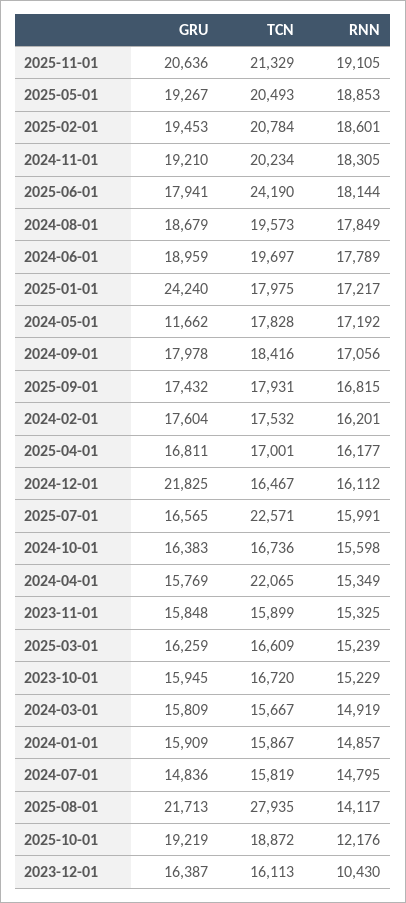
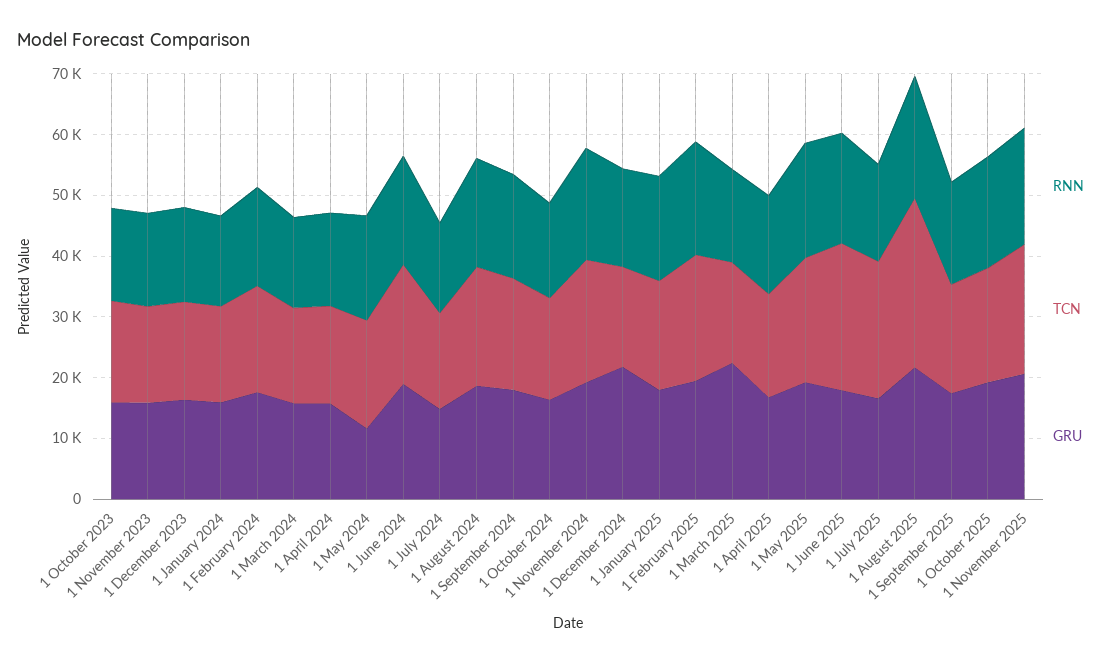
GRU, 2025-01-01: 24240 -> 18000
TCN, 2024-04-01: 22065 -> 16000
GRU, 2025-03-01: 16259 -> 22000
RNN, 2025-08-01: 14117 -> 20000
RNN, 2025-10-01: 12176 -> 18000
RNN, 2023-12-01: 10430 -> 16000

